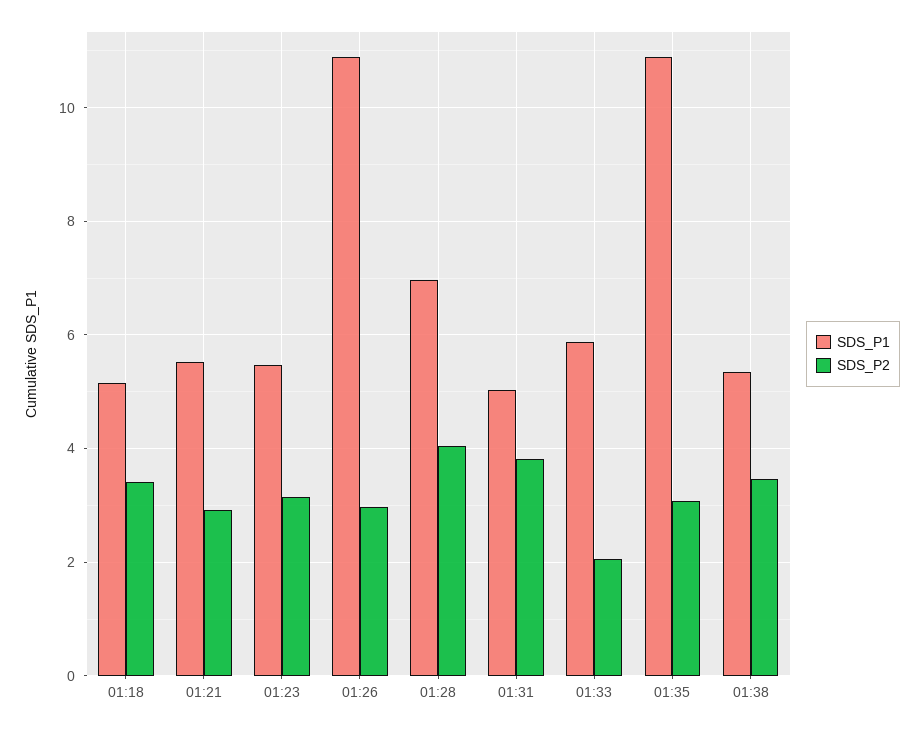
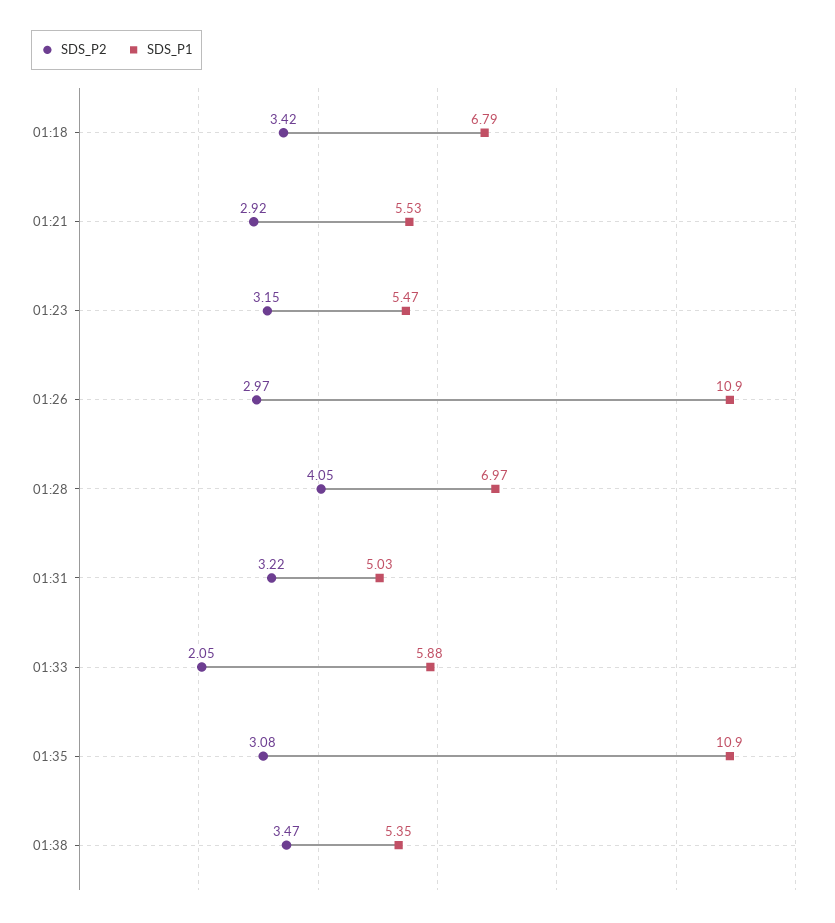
SDS_P1, 01:18: 5.2 -> 6.79
SDS_P2, 01:31: 3.8 -> 3.22

